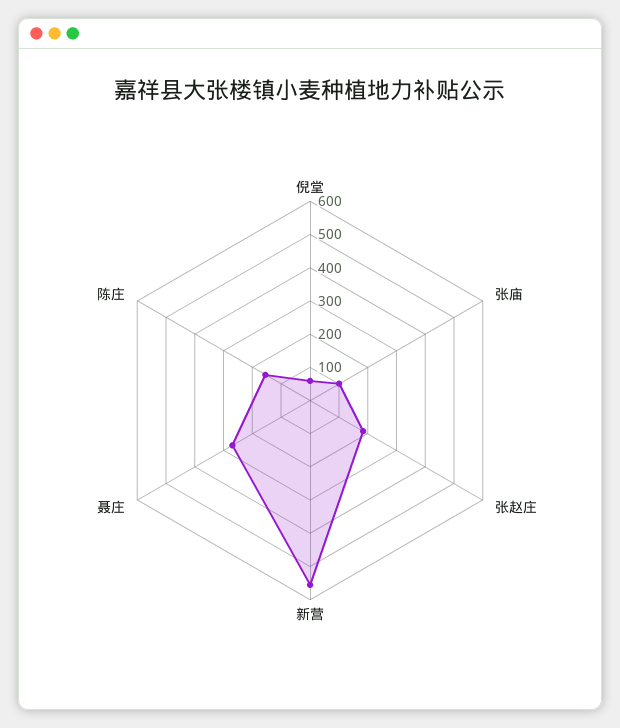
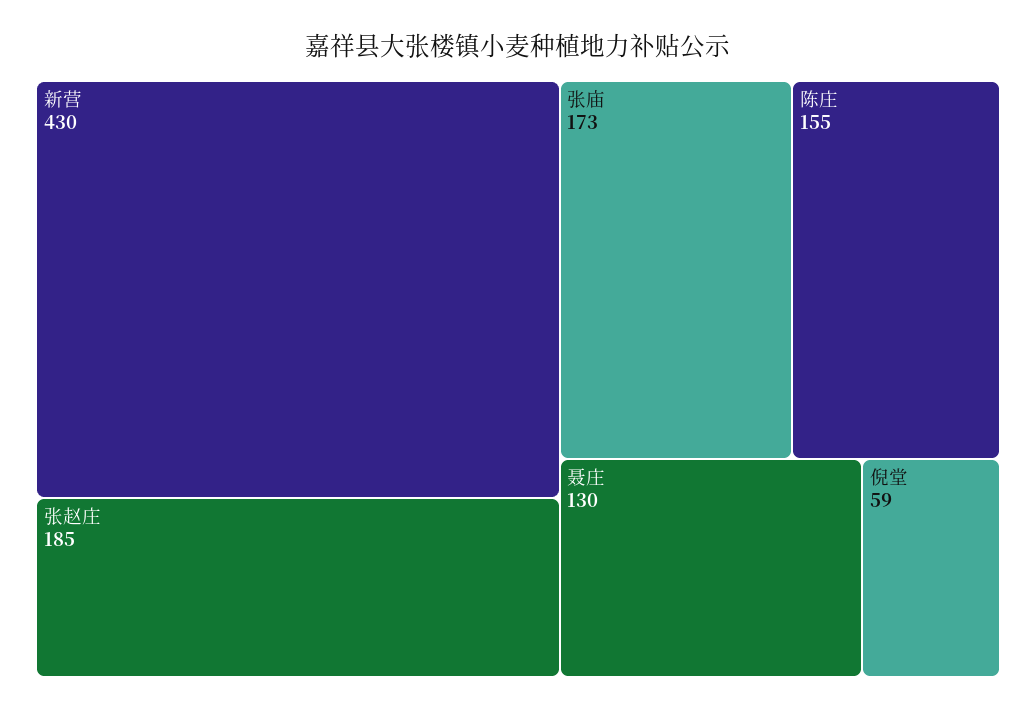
张庙: 100 -> 173
新营: 550 -> 430
聂庄: 275 -> 130

